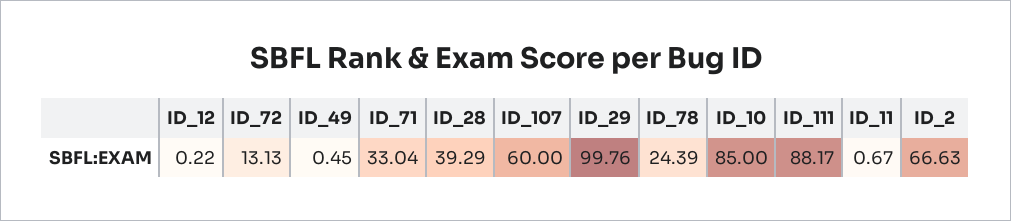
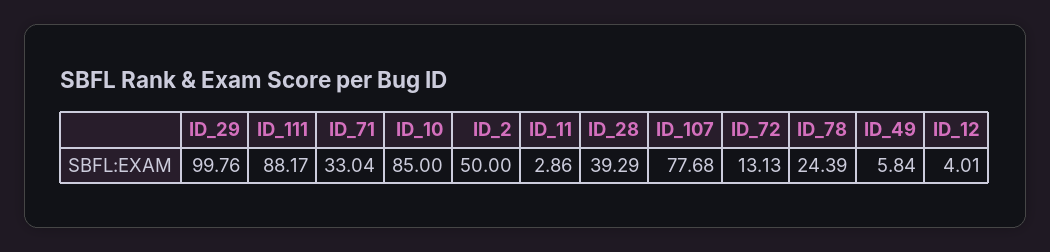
ID_12: 0.22 -> 4.01
ID_49: 0.45 -> 5.84
ID_107: 60 -> 77.68
ID_11: 0.67 -> 2.86
ID_2: 66.63 -> 50

